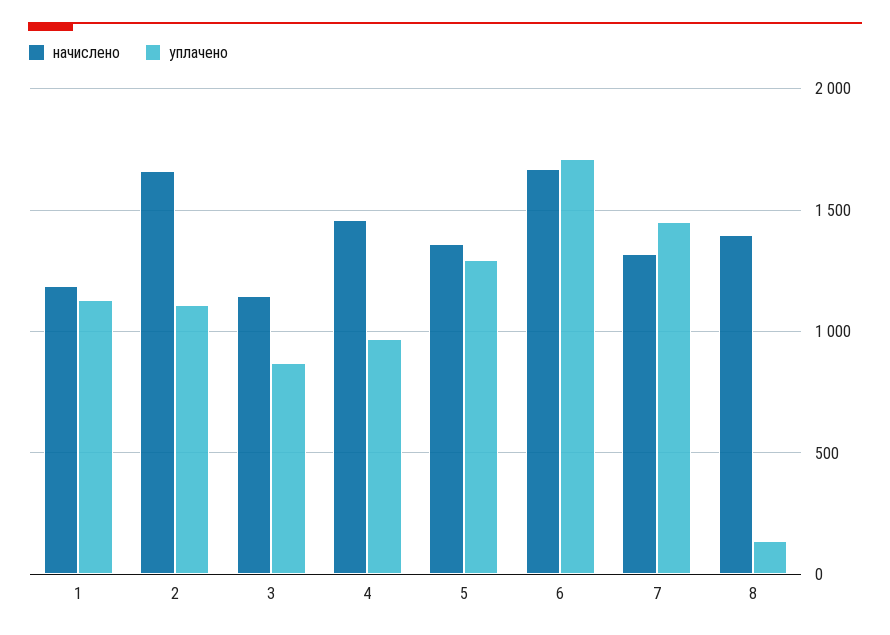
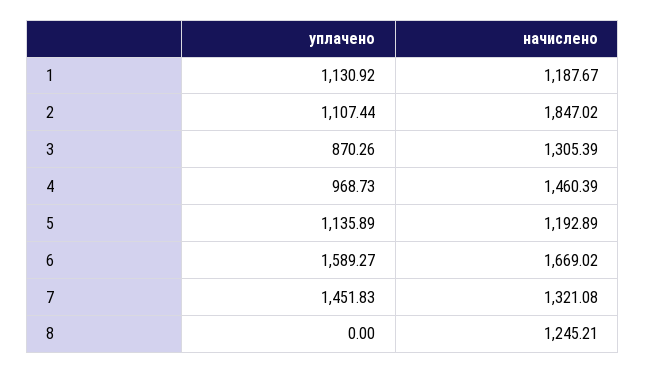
начислено, 2: 1650 -> 1847.02
начислено, 3: 1150 -> 1305.39
начислено, 5: 1350 -> 1192.89
уплачено, 5: 1300 -> 1135.89
уплачено, 6: 1700 -> 1589.27
начислено, 8: 1400 -> 1245.21
уплачено, 8: 150 -> 0

